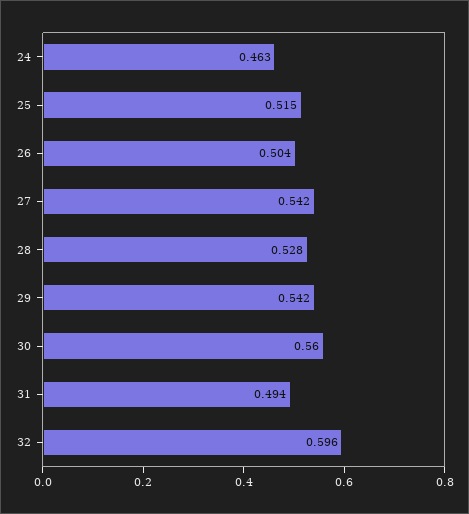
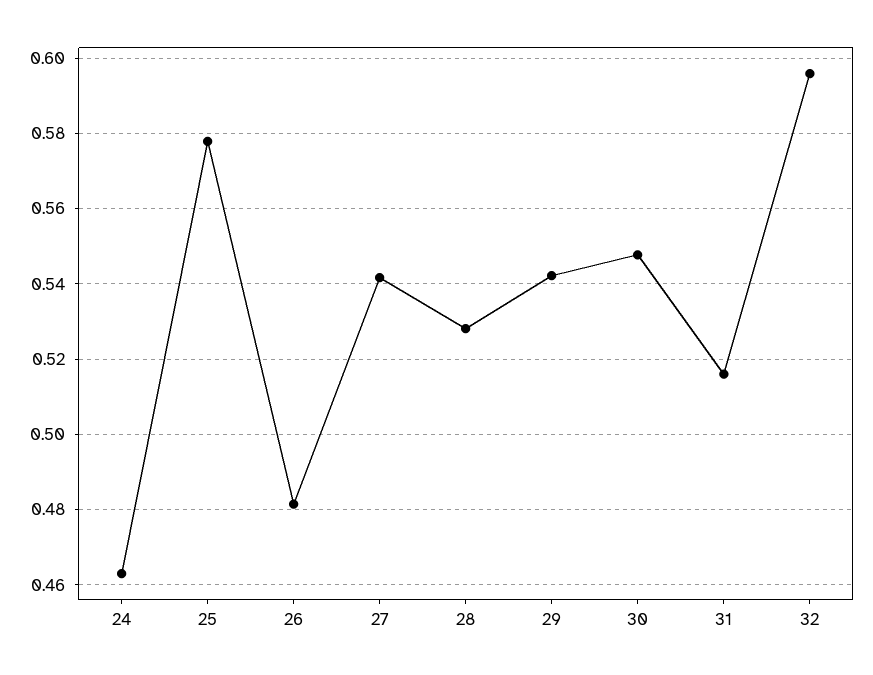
25: 0.515 -> 0.578
26: 0.504 -> 0.482
30: 0.56 -> 0.548
31: 0.494 -> 0.516

